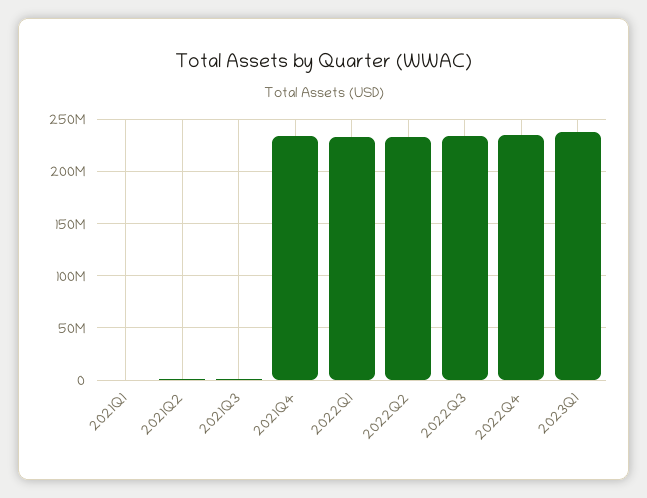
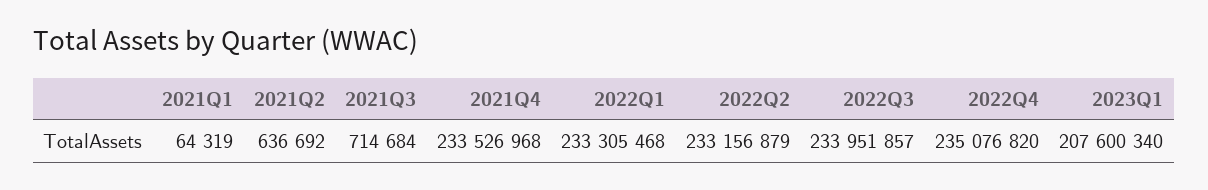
2023Q1: 240000000 -> 207600340

